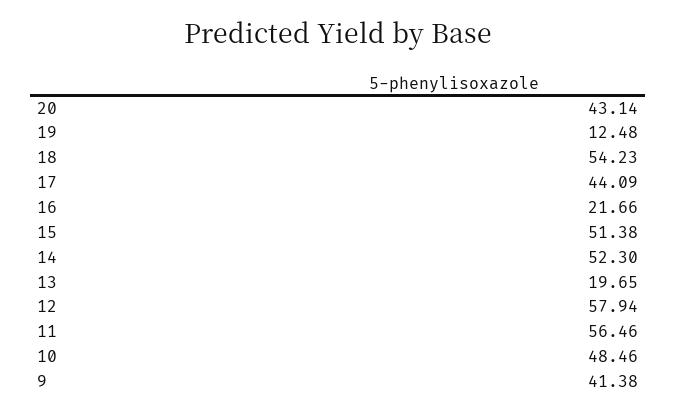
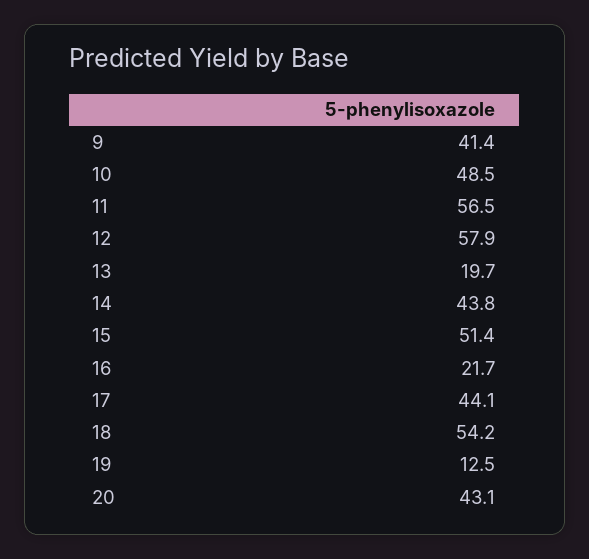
14: 52.3 -> 43.8

